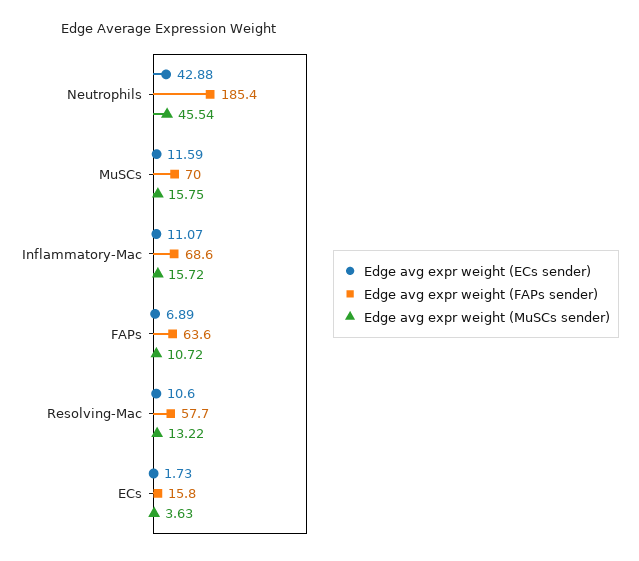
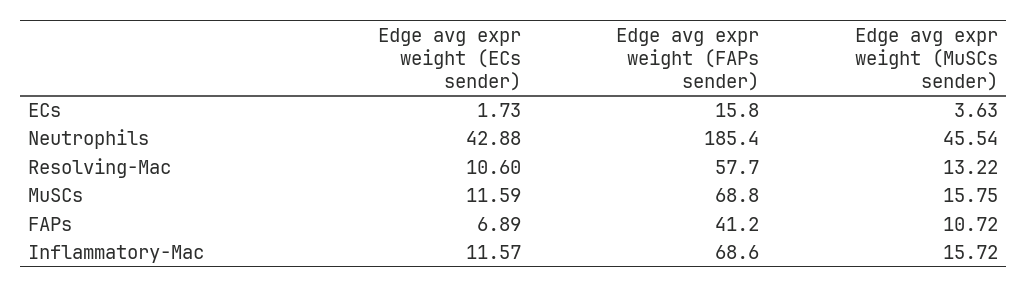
Edge avg expr weight (FAPs sender), MuSCs: 70 -> 68.8
Edge avg expr weight (ECs sender), Inflammatory-Mac: 11.07 -> 11.57
Edge avg expr weight (FAPs sender), FAPs: 63.6 -> 41.2

